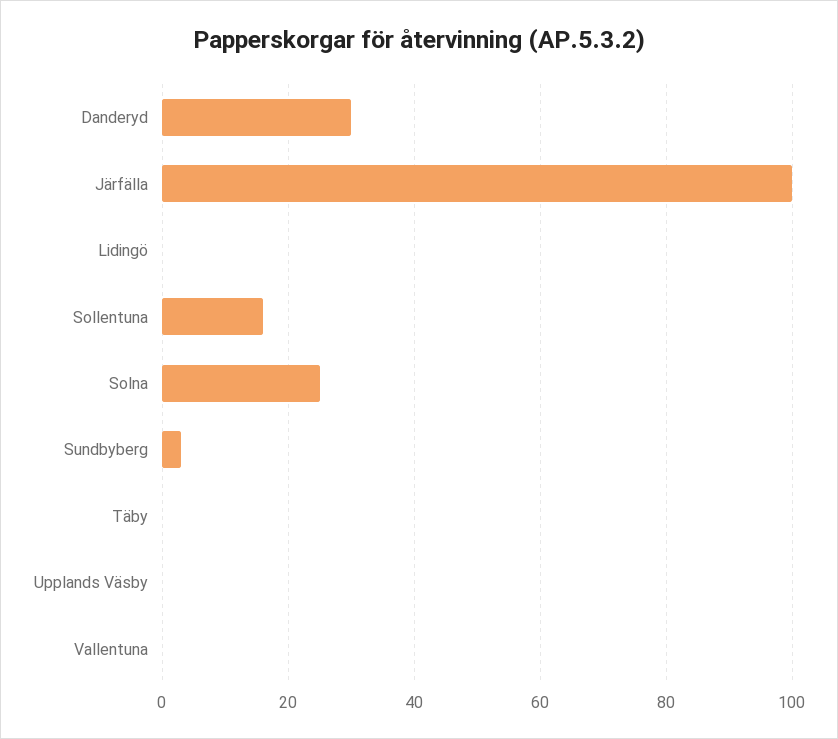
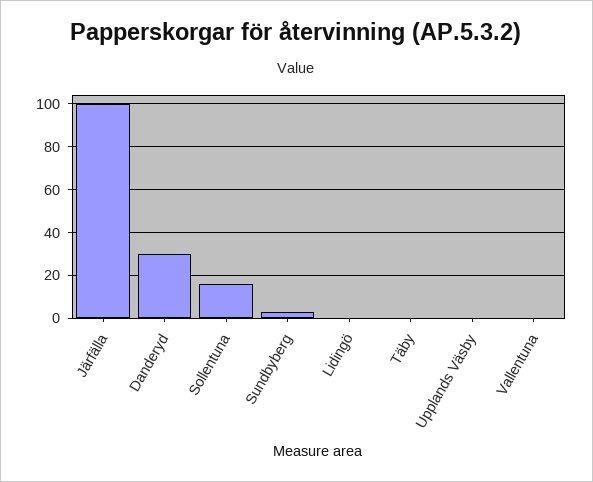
Solna: 25 -> none

